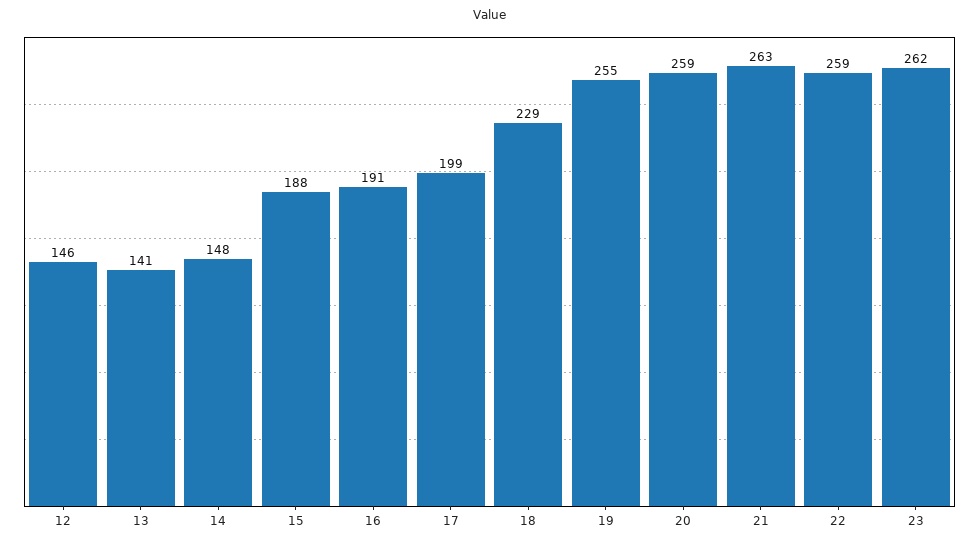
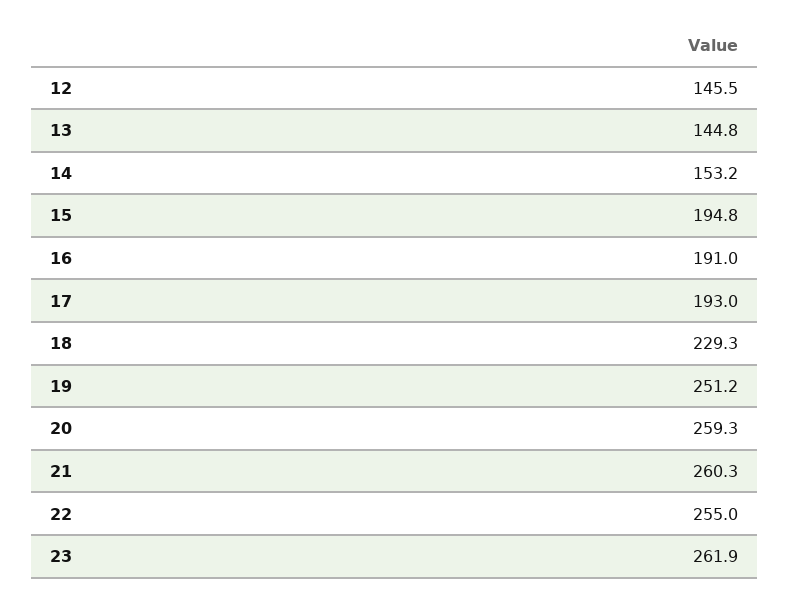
13: 141 -> 144.8
14: 148 -> 153.2
15: 188 -> 194.8
17: 199 -> 193
19: 255 -> 251.2
21: 263 -> 260.3
22: 259 -> 255

